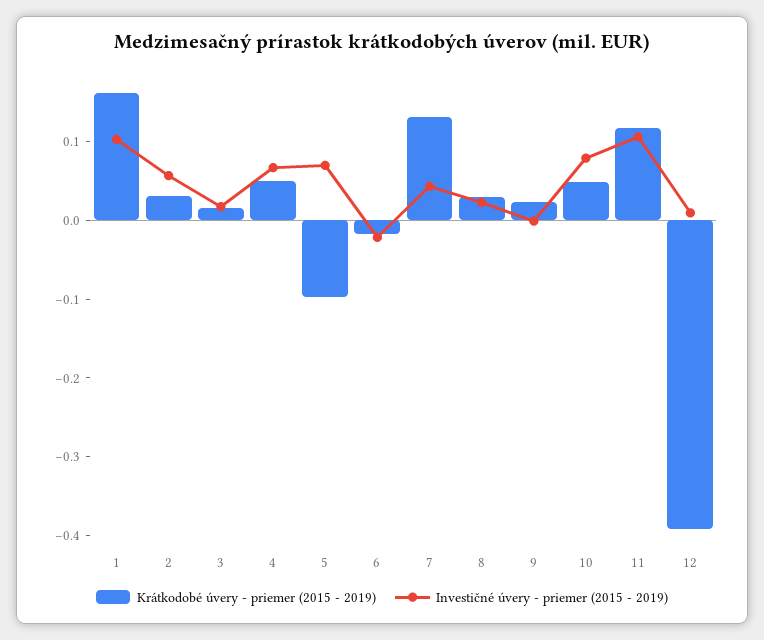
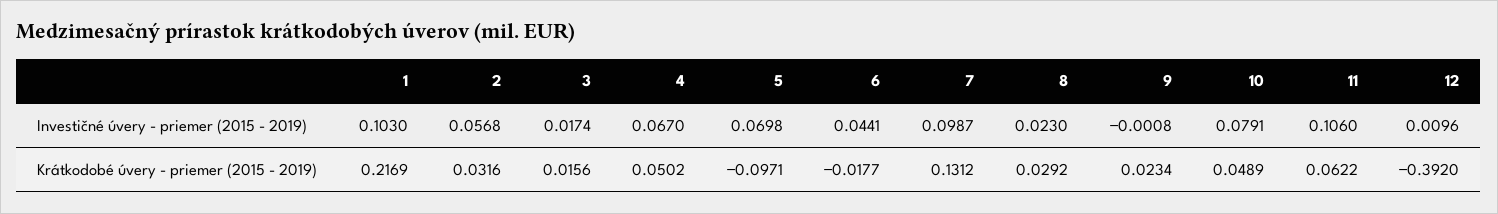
Krátkodobé úvery - priemer (2015 - 2019), 1: 0.16 -> 0.2169
Investičné úvery - priemer (2015 - 2019), 6: -0.02 -> 0.0441
Investičné úvery - priemer (2015 - 2019), 7: 0.04 -> 0.0987
Krátkodobé úvery - priemer (2015 - 2019), 11: 0.12 -> 0.0622

